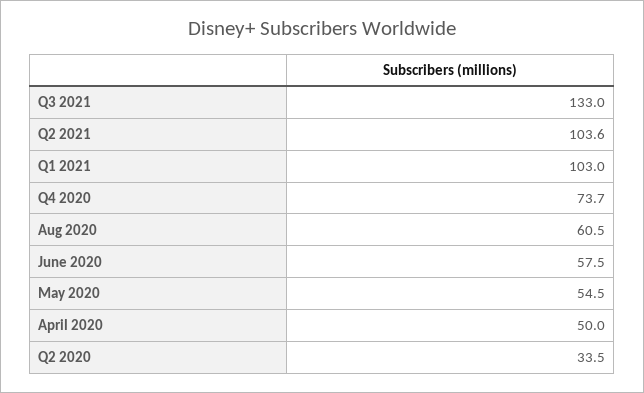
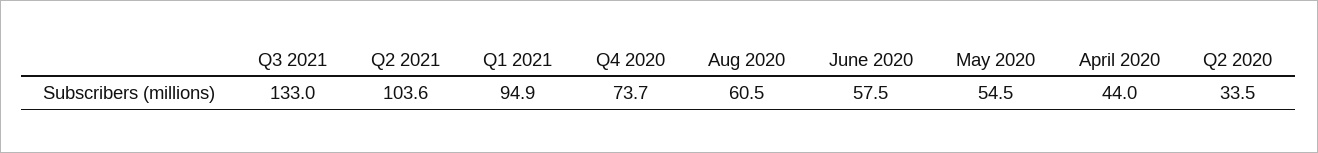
Q1 2021: 103 -> 94.9
April 2020: 50 -> 44

